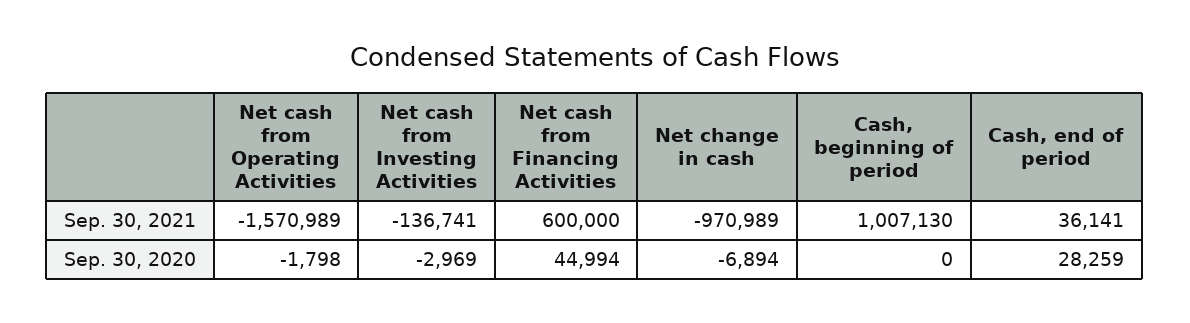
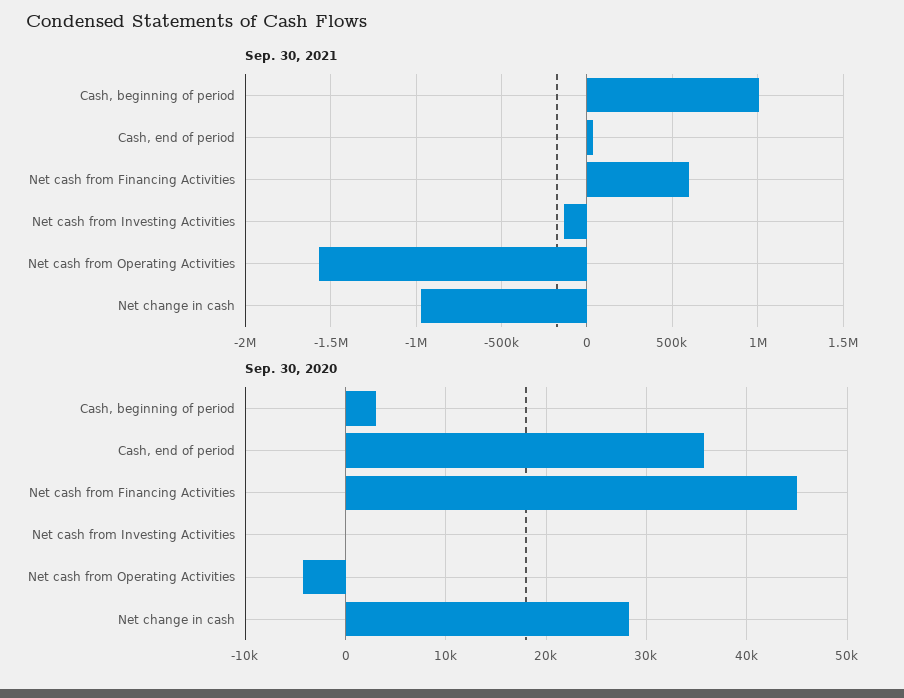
Sep. 30, 2020, Net cash from Operating Activities: -1798 -> -4000
Sep. 30, 2020, Net cash from Investing Activities: -2969 -> 0
Sep. 30, 2020, Net change in cash: -6894 -> 28000
Sep. 30, 2020, Cash, beginning of period: 0 -> 3000
Sep. 30, 2020, Cash, end of period: 28259 -> 36000

